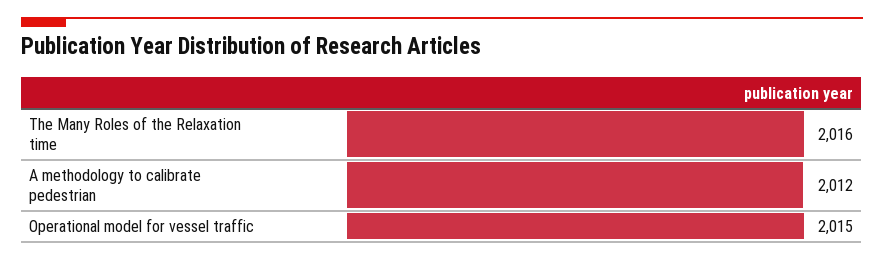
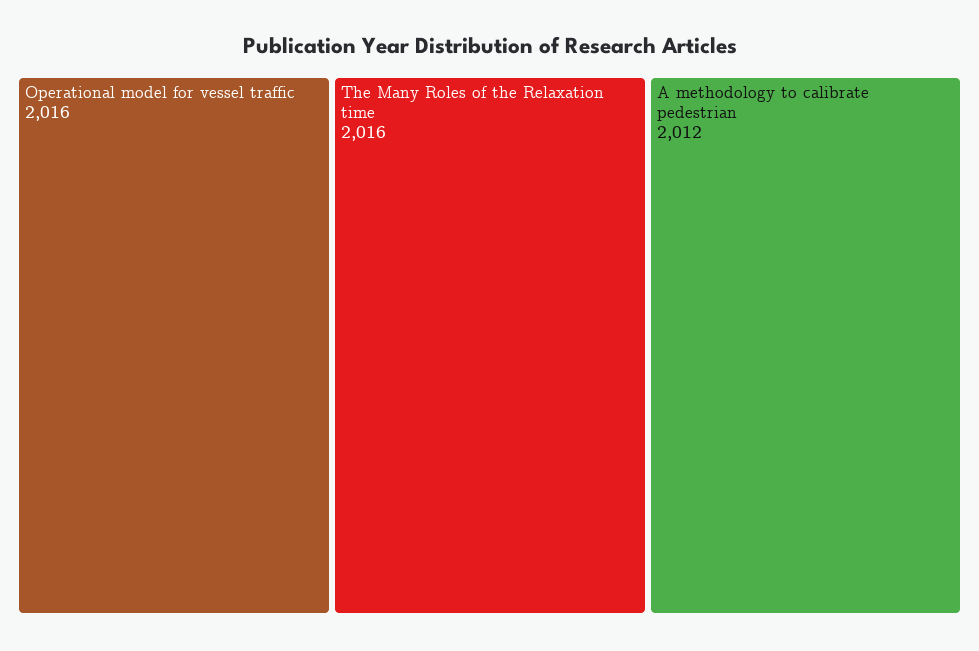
Operational model for vessel traffic: 2015 -> 2016

